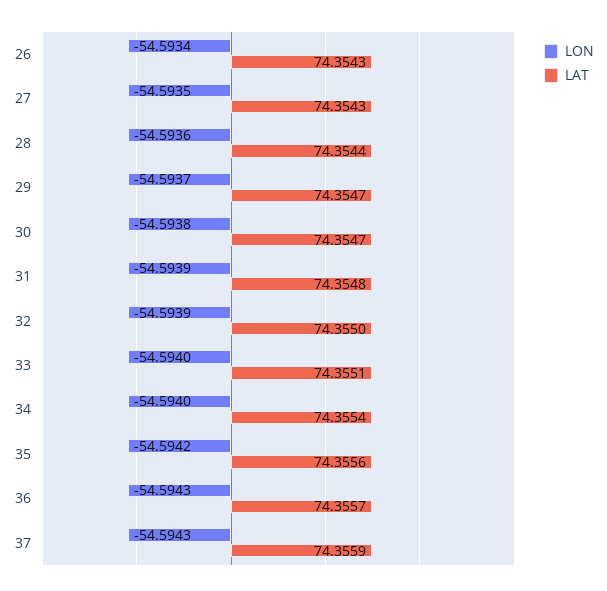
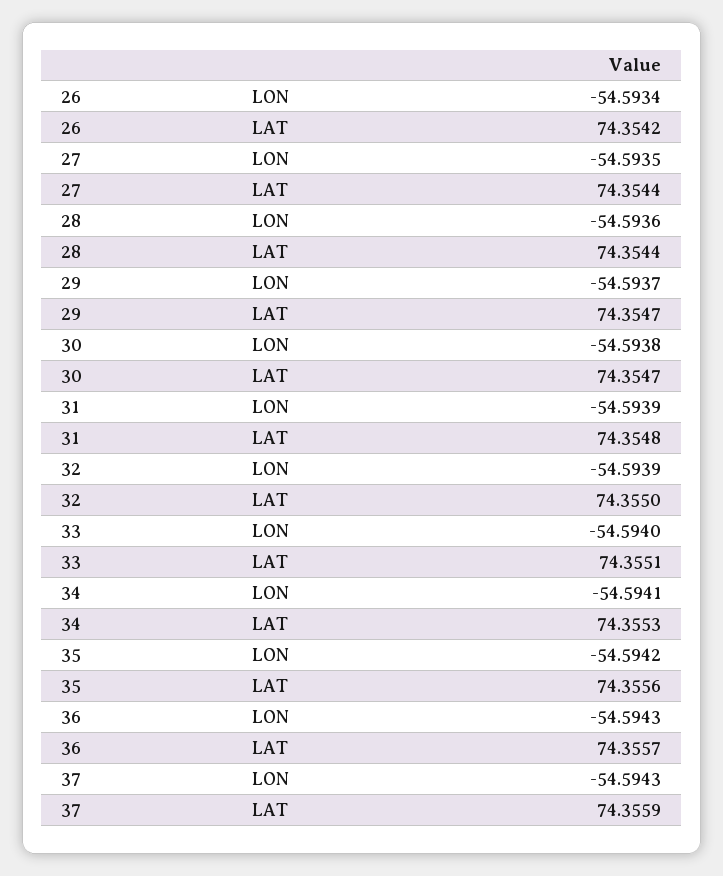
LAT, 26: 74.3543 -> 74.3542
LAT, 27: 74.3543 -> 74.3544
LON, 34: -54.594 -> -54.5941
LAT, 34: 74.3554 -> 74.3553

